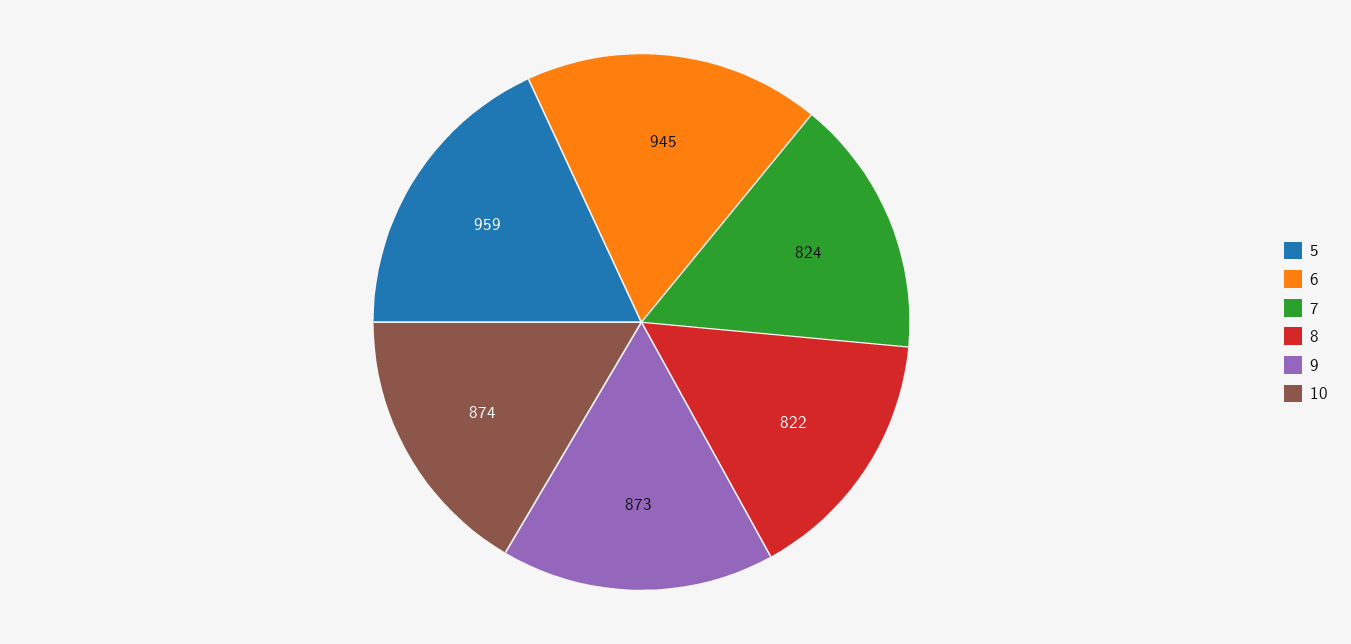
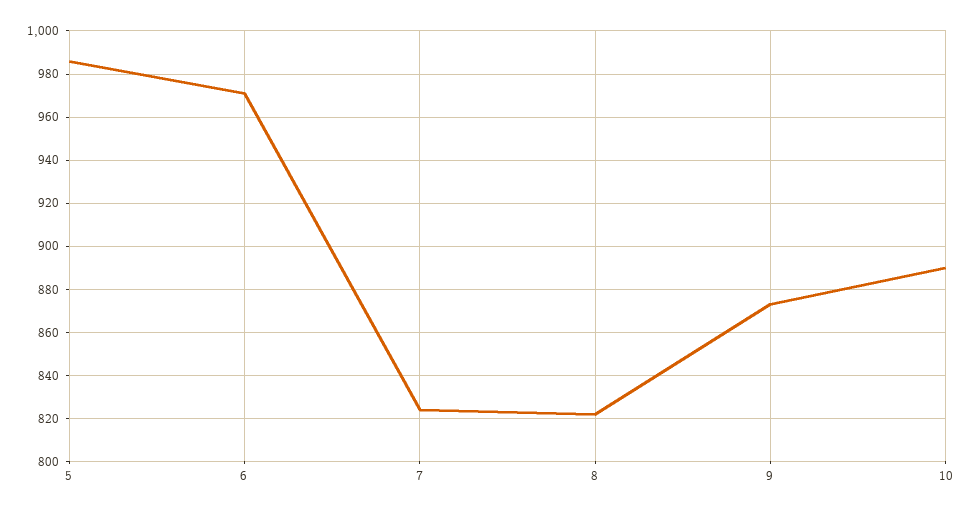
5: 959 -> 985
6: 945 -> 970
10: 874 -> 890

